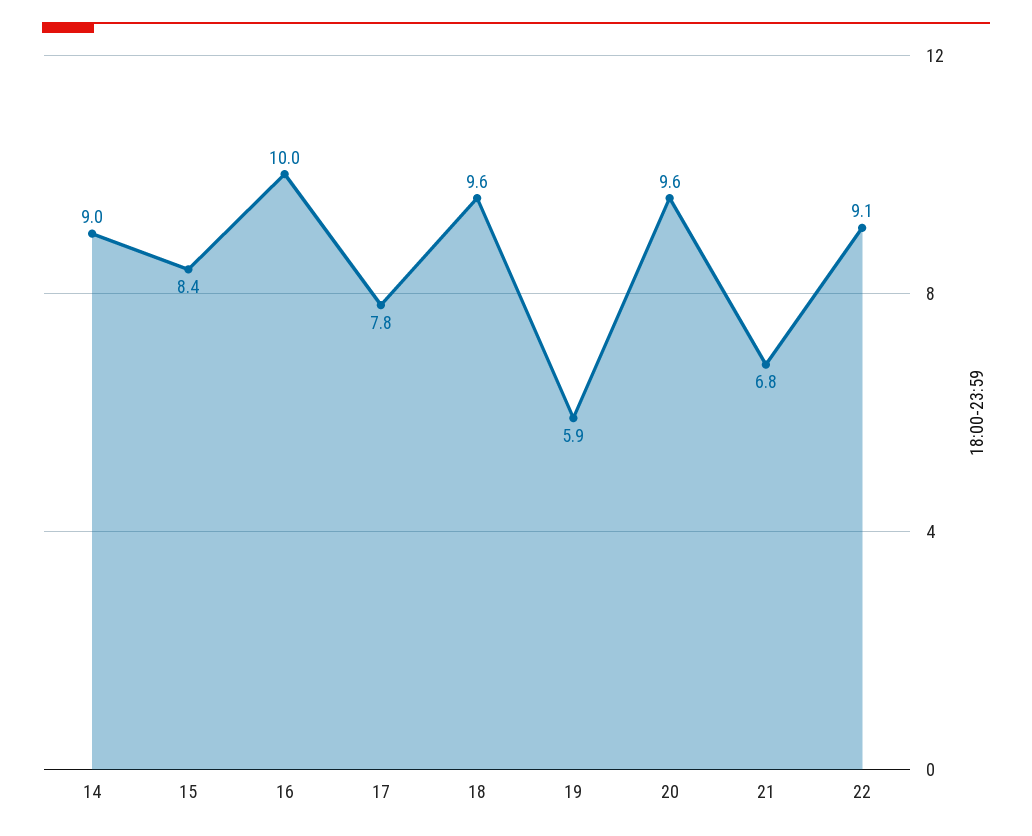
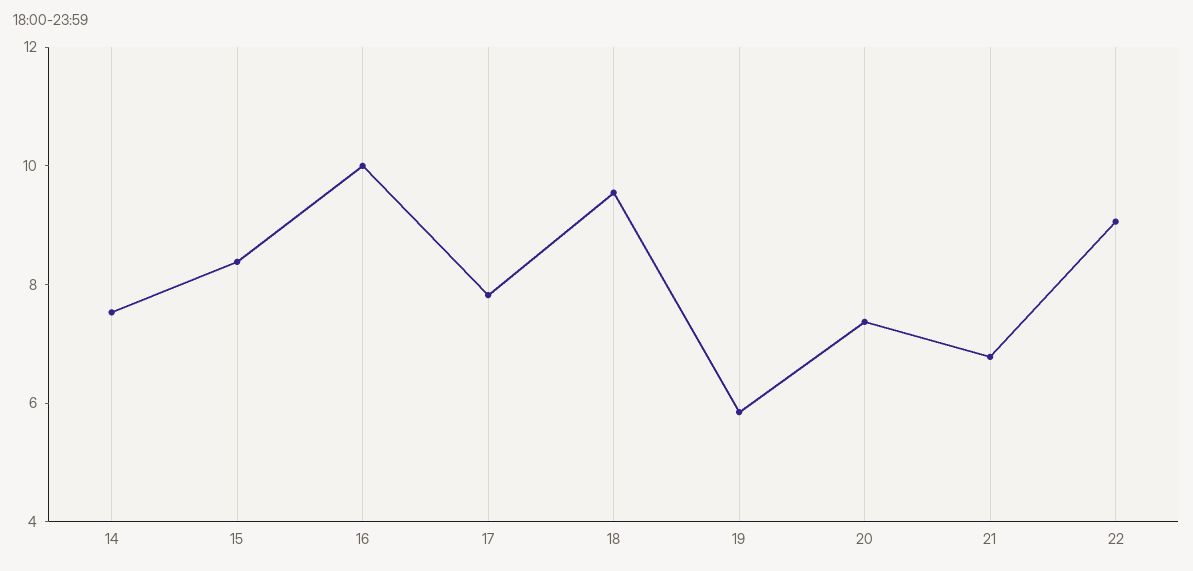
14: 9 -> 7.5
20: 9.6 -> 7.5

